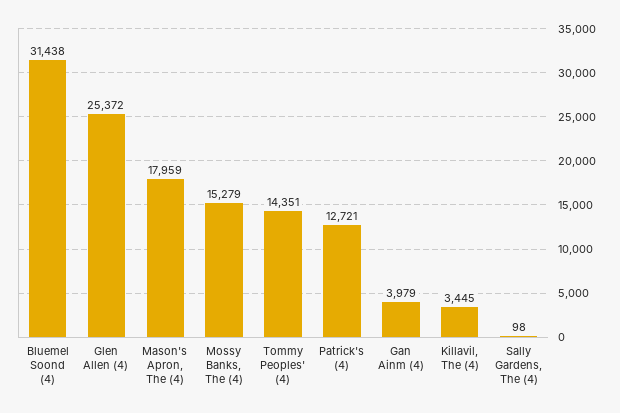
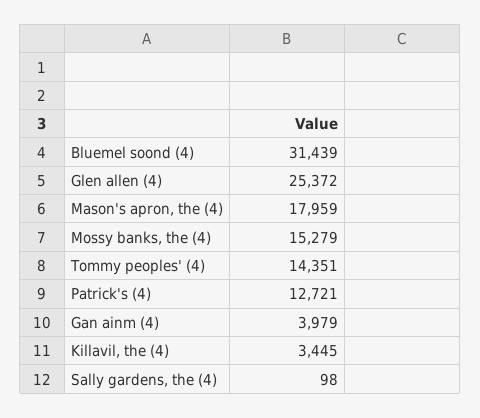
Bluemel Soond (4): 31438 -> 31439

